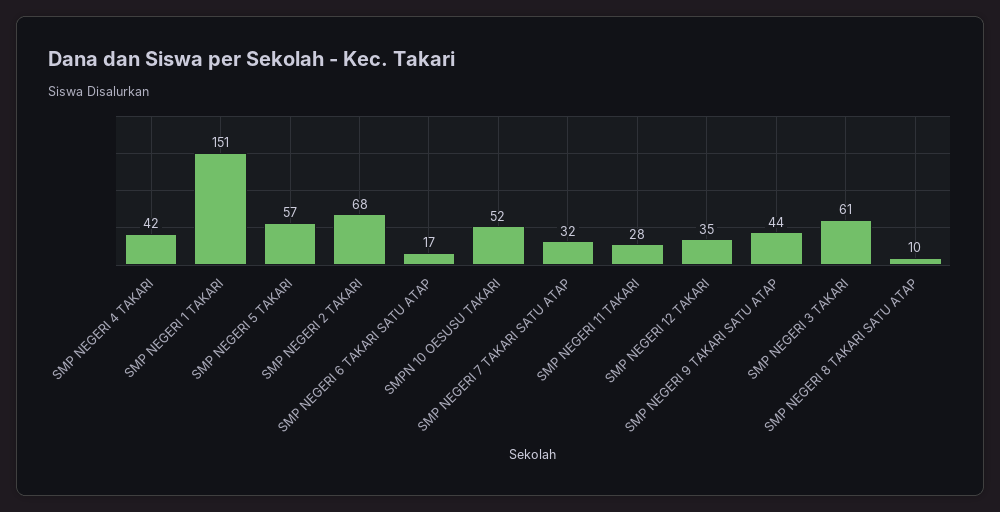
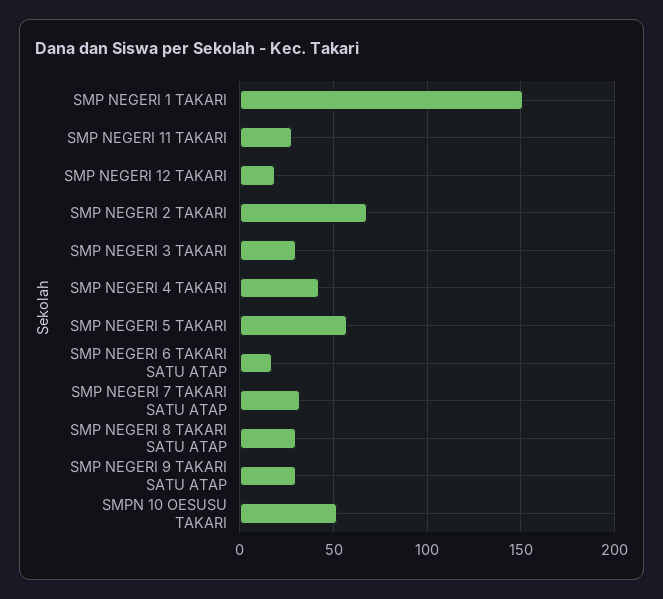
SMP NEGERI 12 TAKARI: 35 -> 20
SMP NEGERI 9 TAKARI SATU ATAP: 44 -> 30
SMP NEGERI 3 TAKARI: 61 -> 30
SMP NEGERI 8 TAKARI SATU ATAP: 10 -> 30

